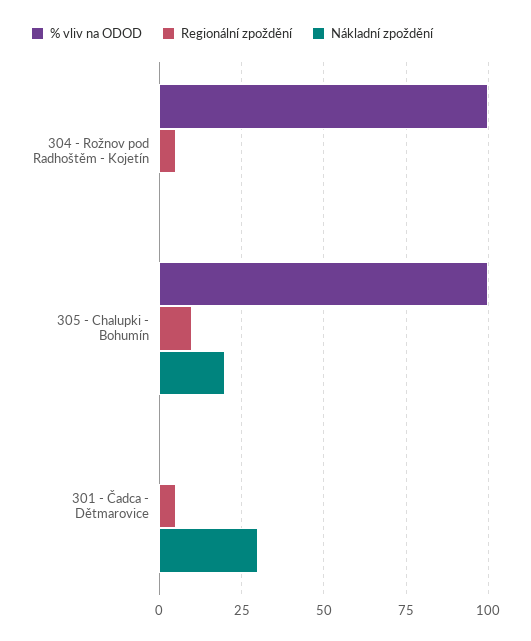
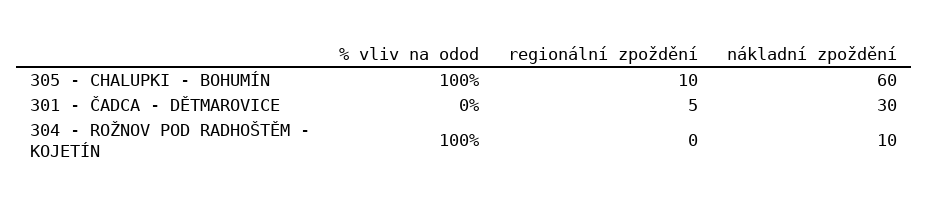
Regionální zpoždění, 304 - Rožnov pod Radhoštěm - Kojetín: 5 -> 0
Nákladní zpoždění, 304 - Rožnov pod Radhoštěm - Kojetín: 0 -> 10
Nákladní zpoždění, 305 - Chalupki - Bohumín: 20 -> 60

